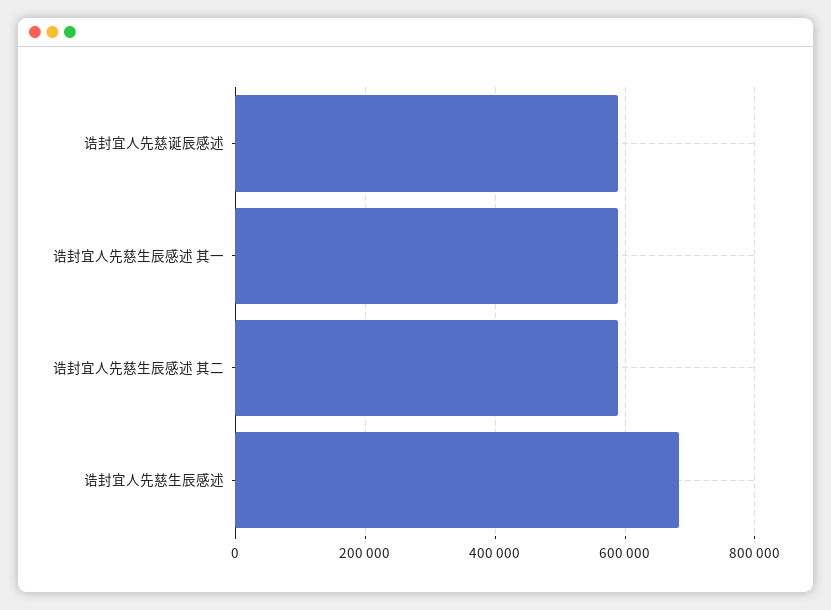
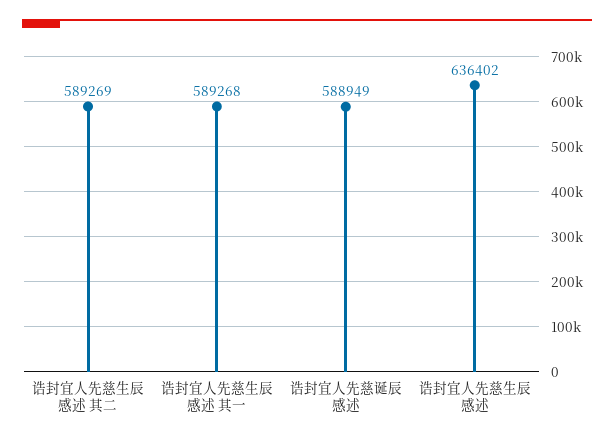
诰封宜人先慈生辰感述: 680000 -> 636402

